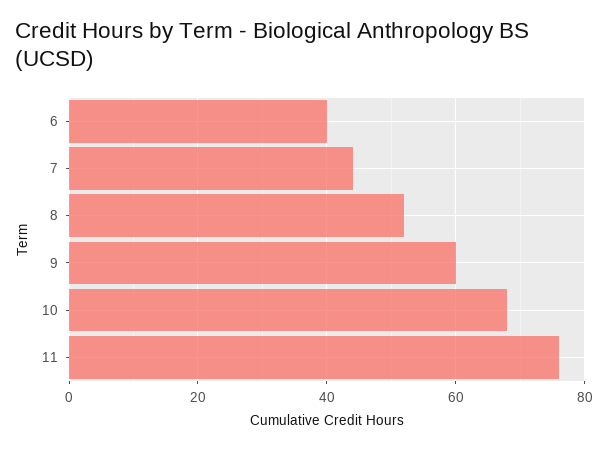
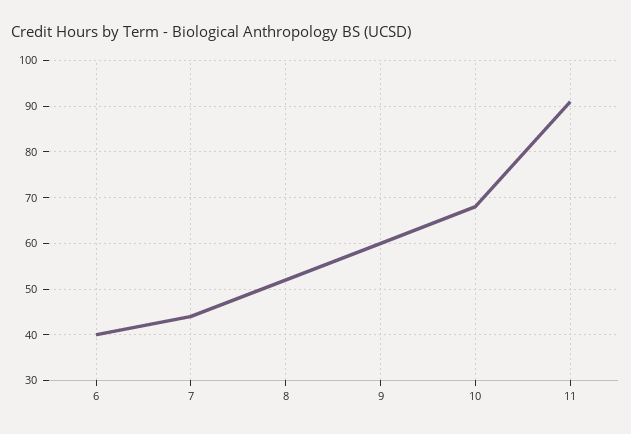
11: 75 -> 90

